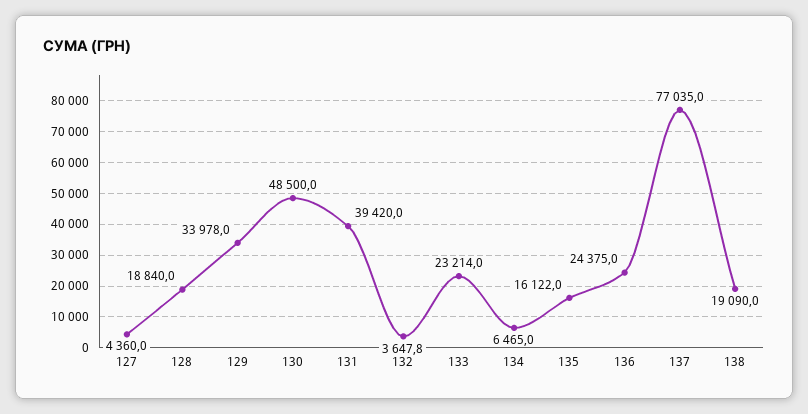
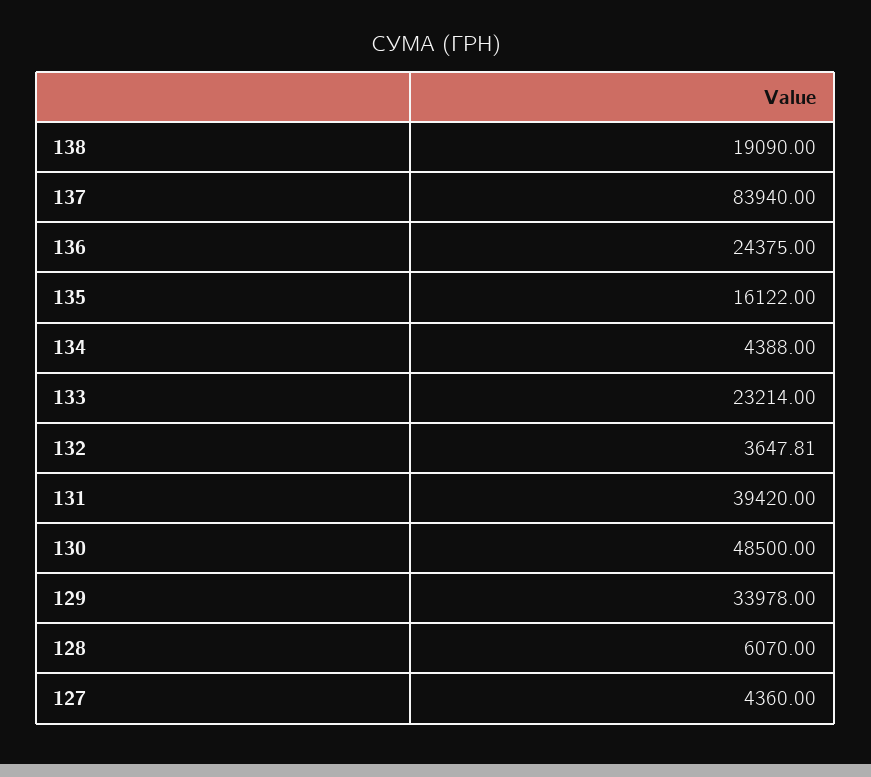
128: 18840 -> 6070
134: 6465 -> 4388
137: 77035 -> 83940

